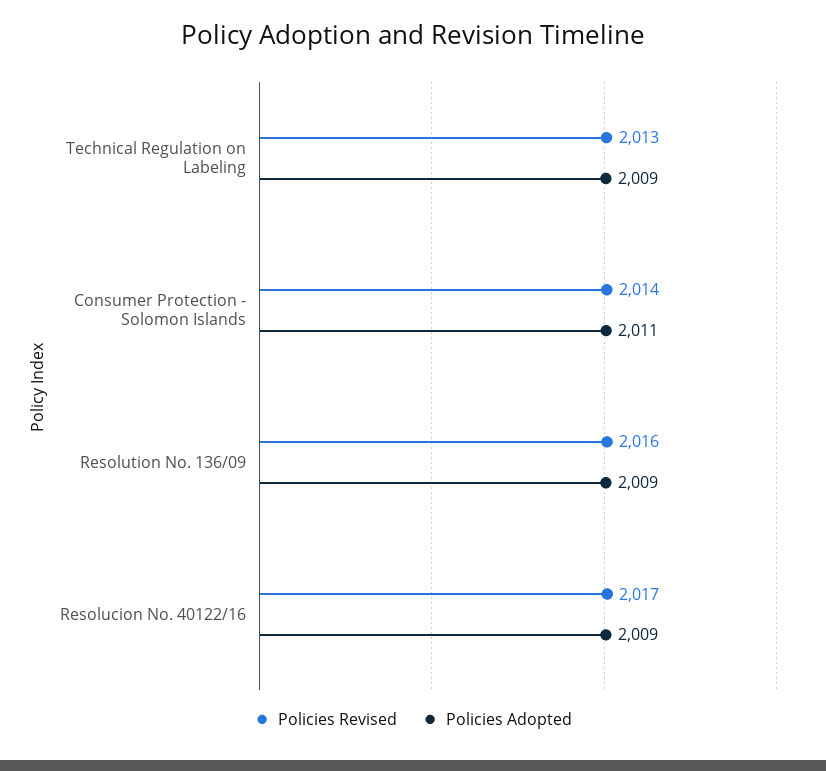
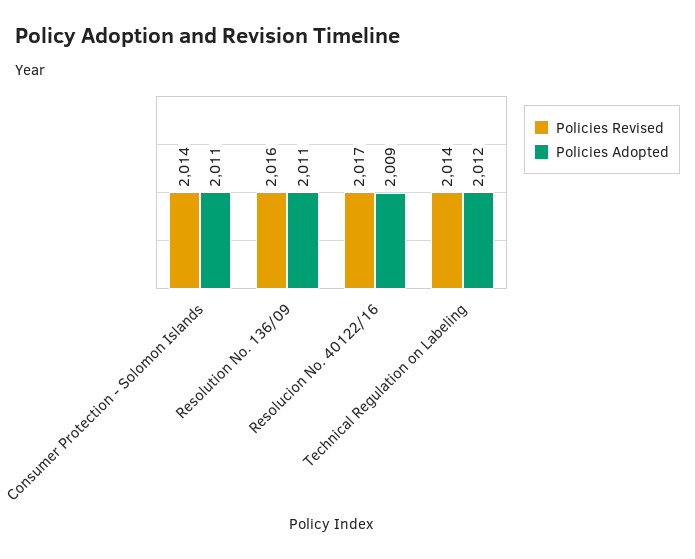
Policies Revised, Technical Regulation on Labeling: 2013 -> 2014
Policies Adopted, Technical Regulation on Labeling: 2009 -> 2012
Policies Adopted, Resolution No. 136/09: 2009 -> 2011

